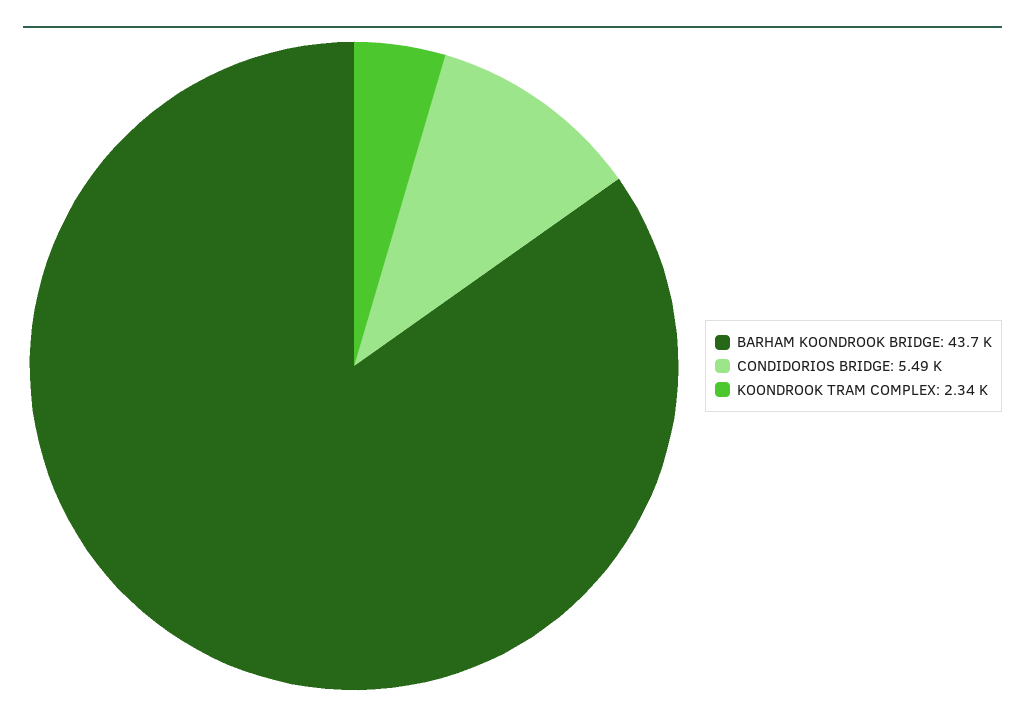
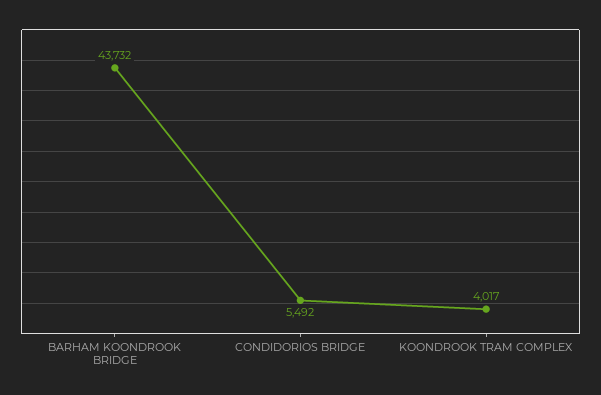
KOONDROOK TRAM COMPLEX: 2340 -> 4017

